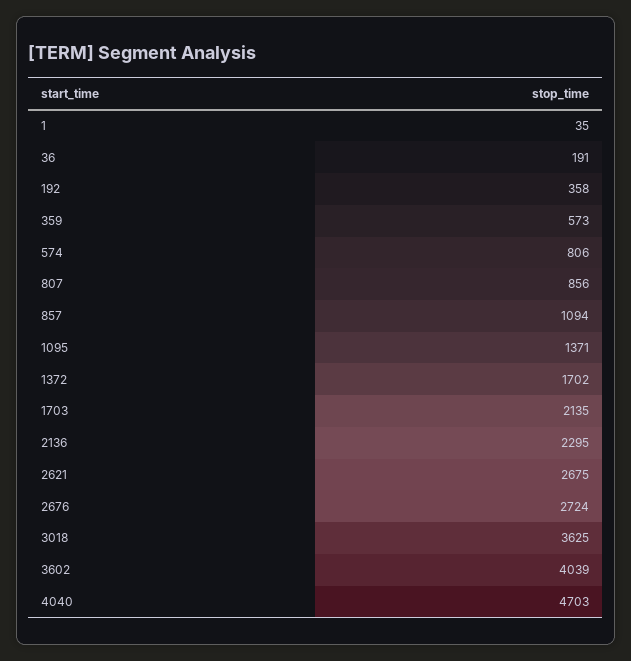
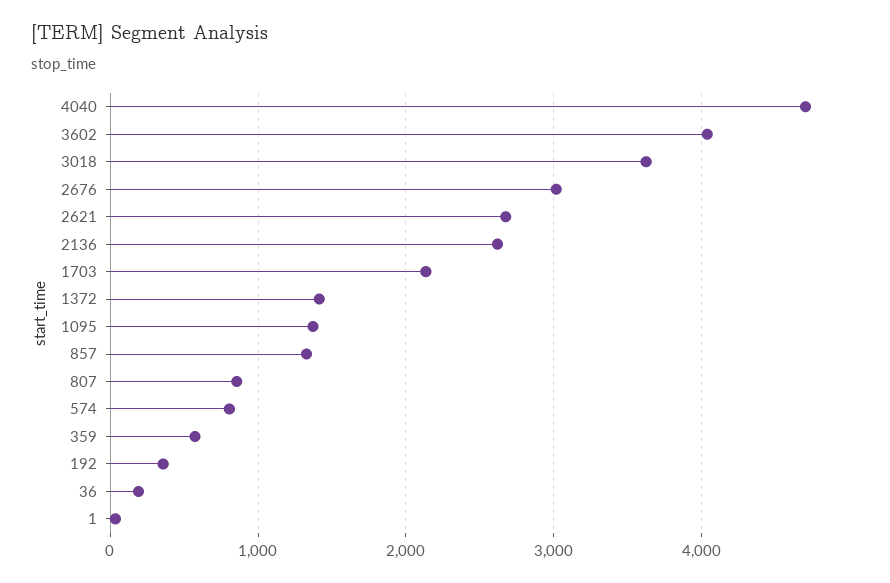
857: 1094 -> 1300
1372: 1702 -> 1400
2136: 2295 -> 2600
2676: 2724 -> 3000

